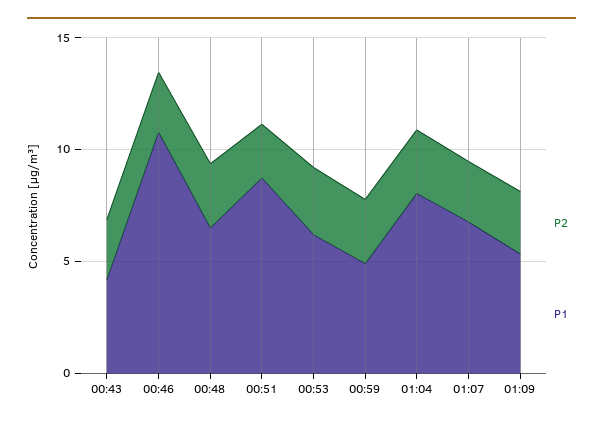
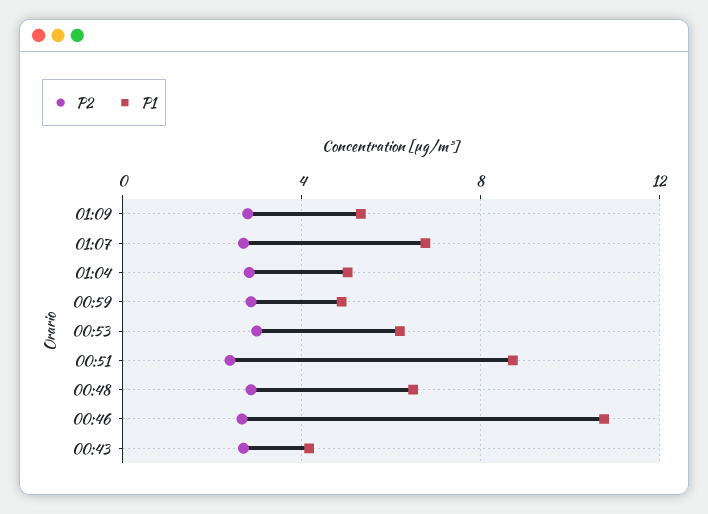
P1, 01:04: 8 -> 5

